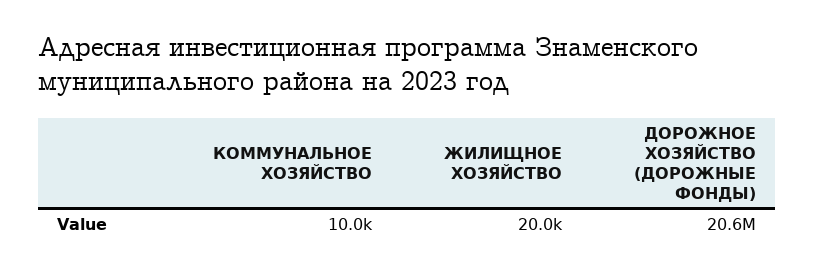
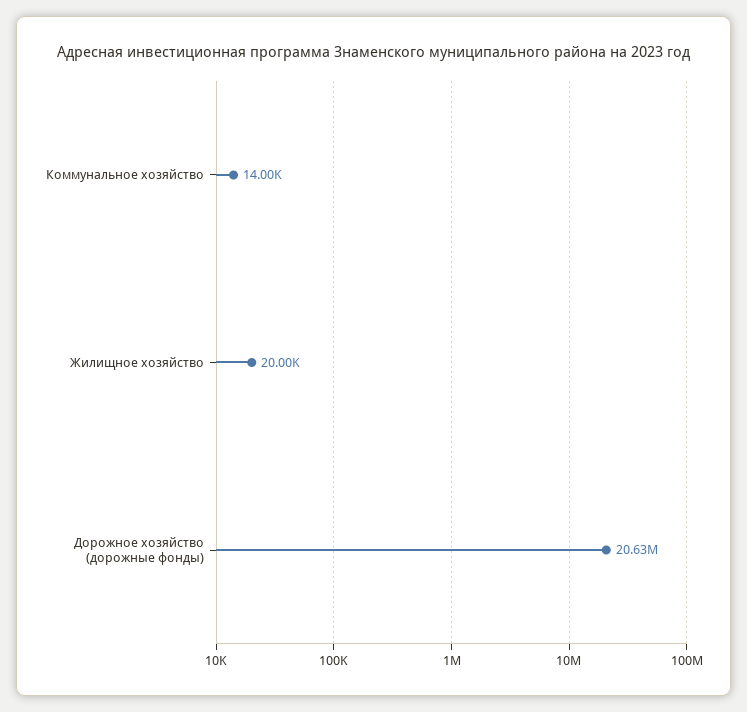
КОММУНАЛЬНОЕ ХОЗЯЙСТВО: 10000 -> 14000

